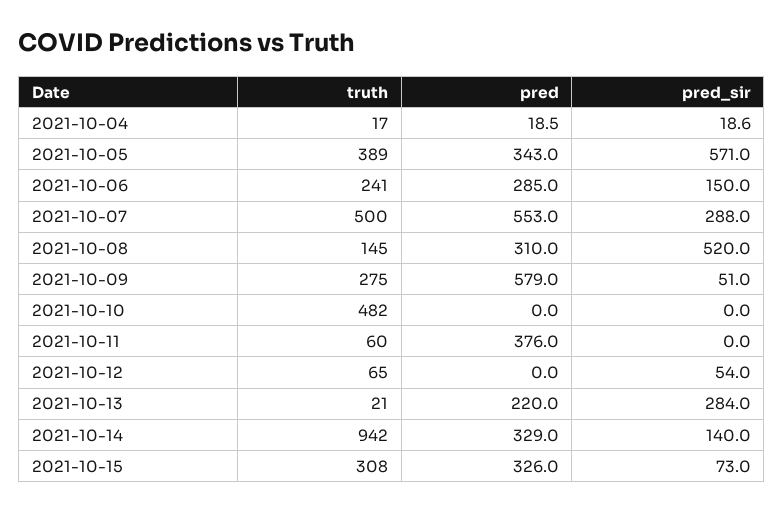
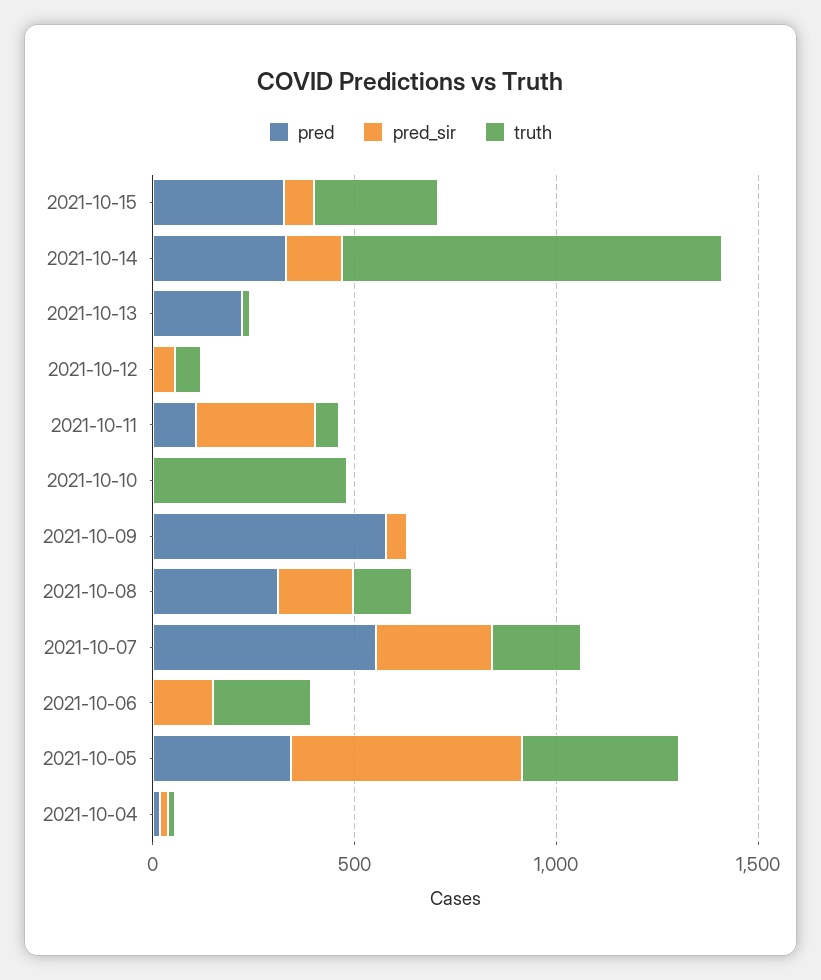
pred, 2021-10-06: 285 -> 0
truth, 2021-10-07: 500 -> 200
pred_sir, 2021-10-08: 520 -> 200
truth, 2021-10-09: 275 -> 0
pred, 2021-10-11: 376 -> 100
pred_sir, 2021-10-11: 0 -> 300
pred_sir, 2021-10-13: 284 -> 0

